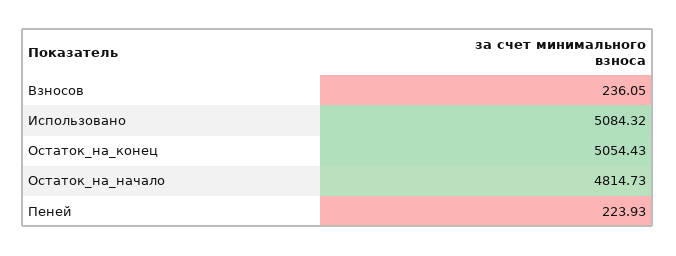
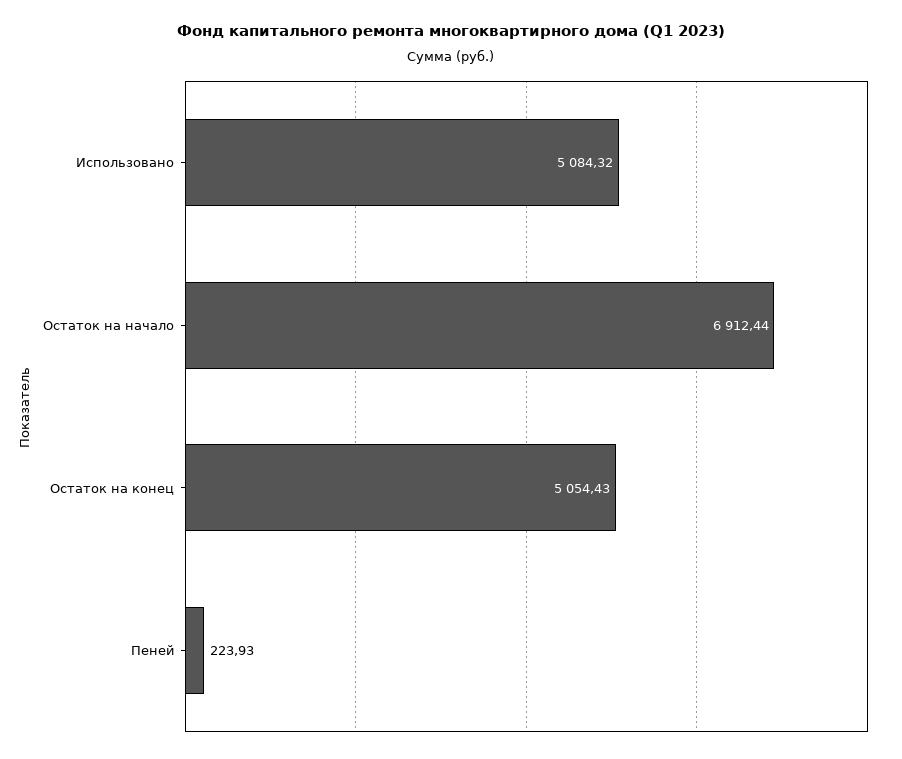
Взносов: 236.05 -> none
Остаток_на_начало: 4814.73 -> 6912.44

